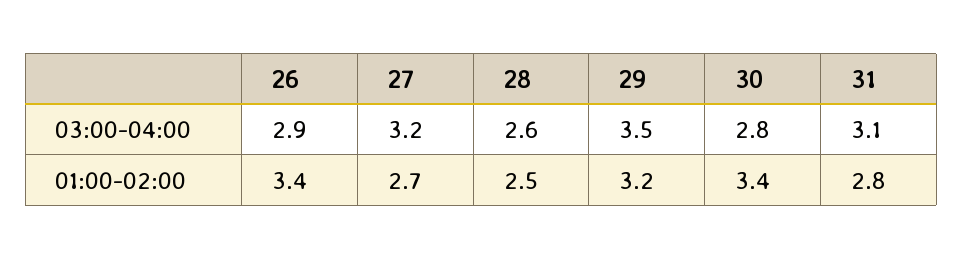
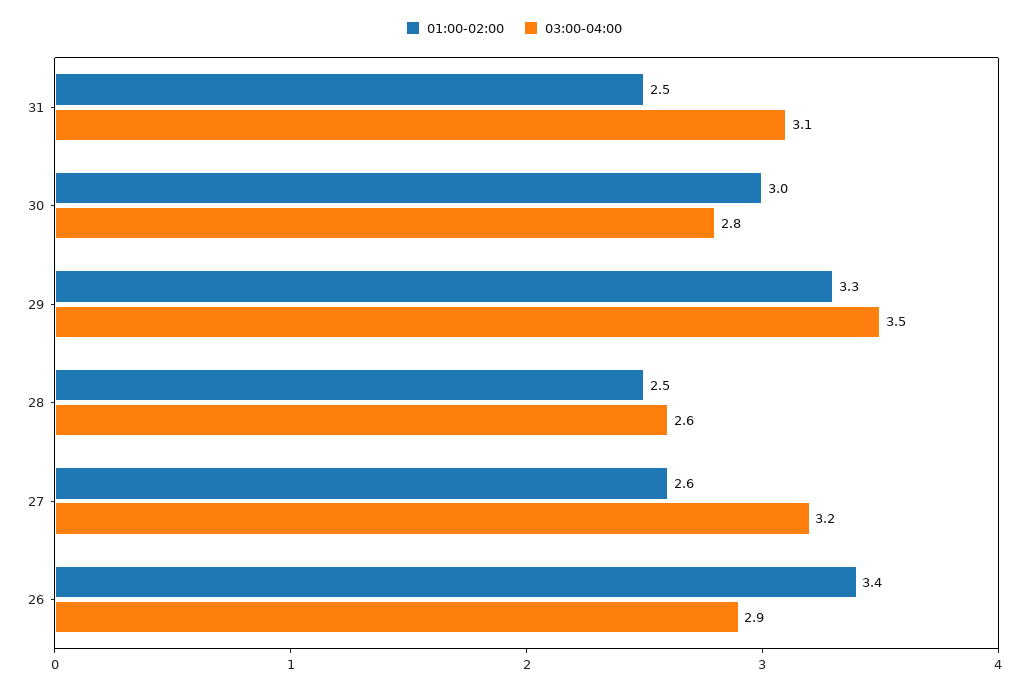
01:00-02:00, 27: 2.7 -> 2.6
01:00-02:00, 29: 3.2 -> 3.3
01:00-02:00, 30: 3.4 -> 3
01:00-02:00, 31: 2.8 -> 2.5

